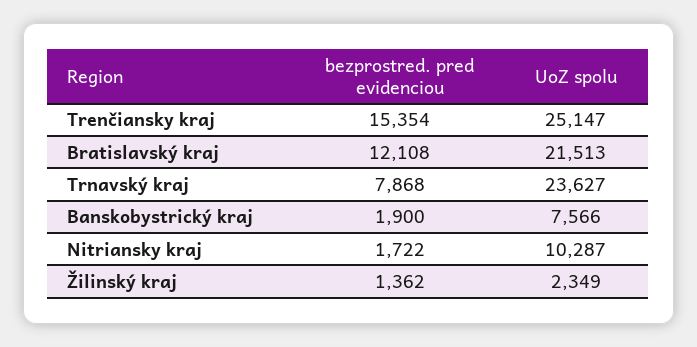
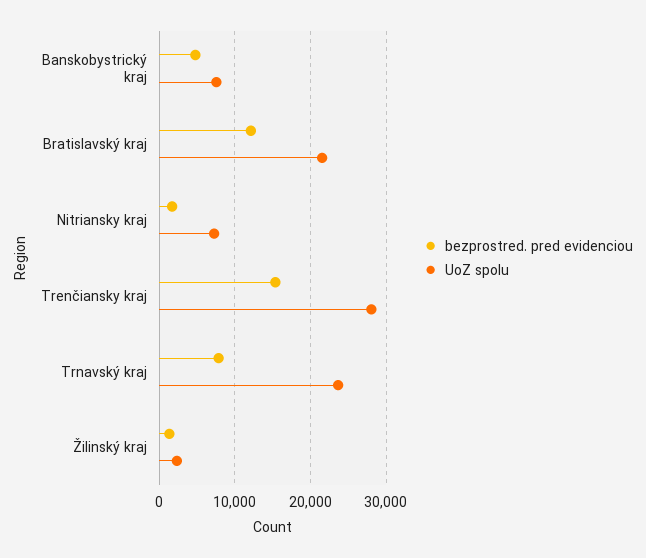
UoZ spolu, Trenčiansky kraj: 25147 -> 28000
bezprostred. pred evidenciou, Banskobystrický kraj: 1900 -> 5000
UoZ spolu, Nitriansky kraj: 10287 -> 7000

